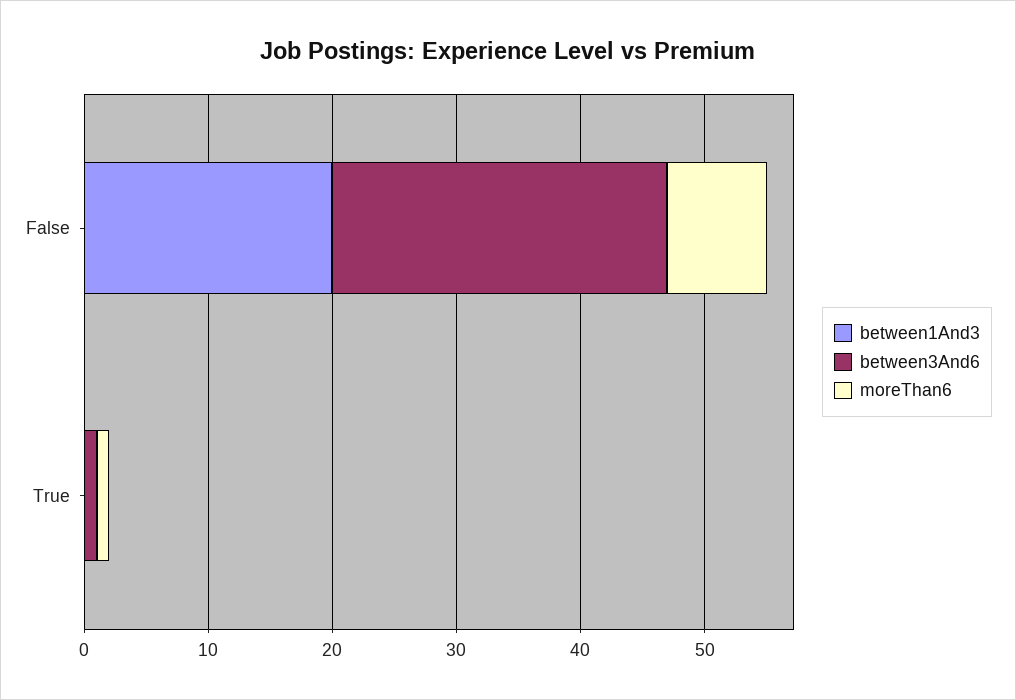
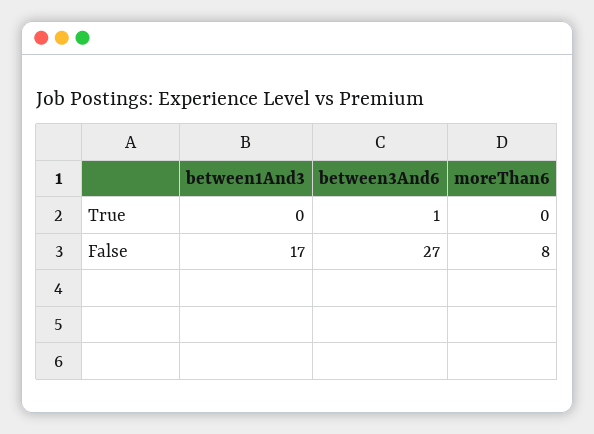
between1And3, False: 20 -> 17
moreThan6, True: 1 -> 0

